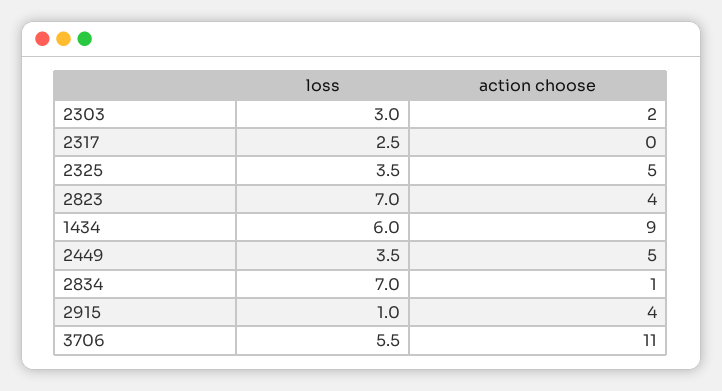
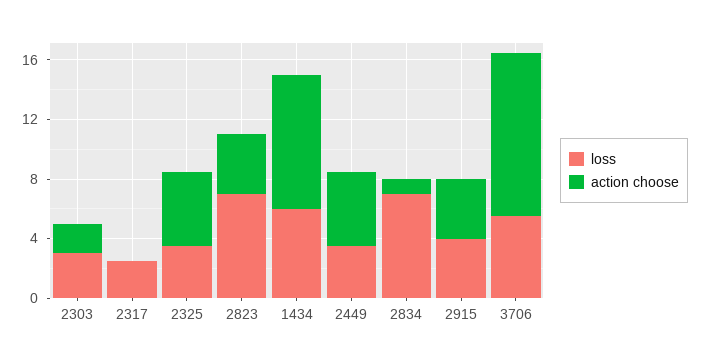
loss, 2915: 1 -> 4

